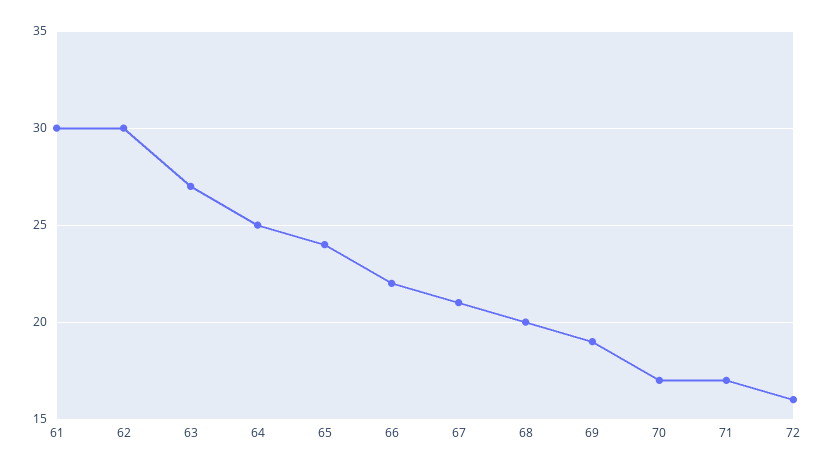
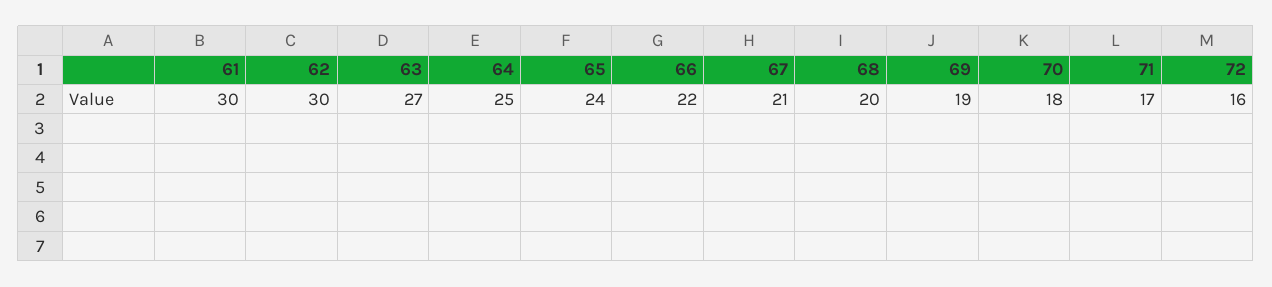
70: 17 -> 18

